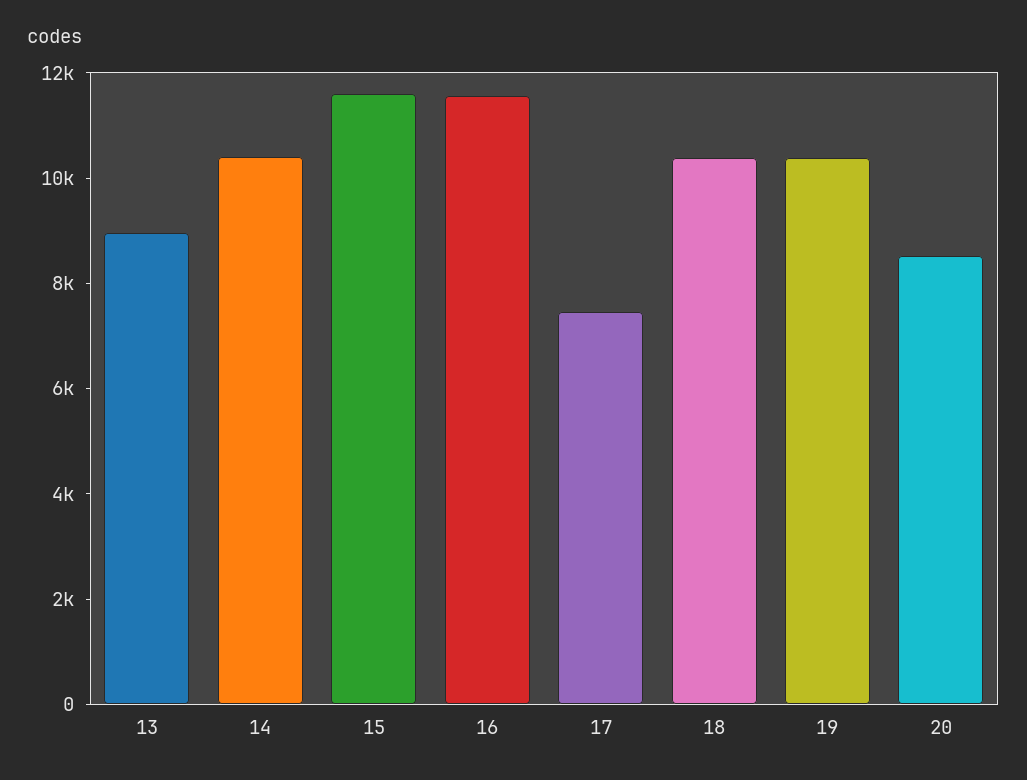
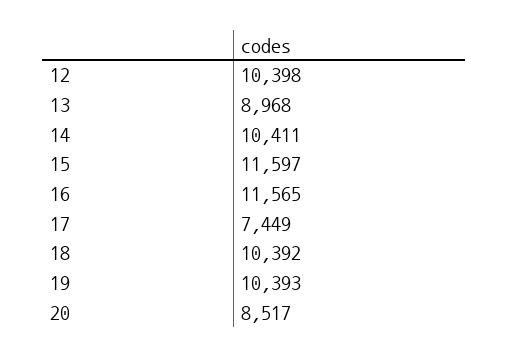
12: none -> 10398

